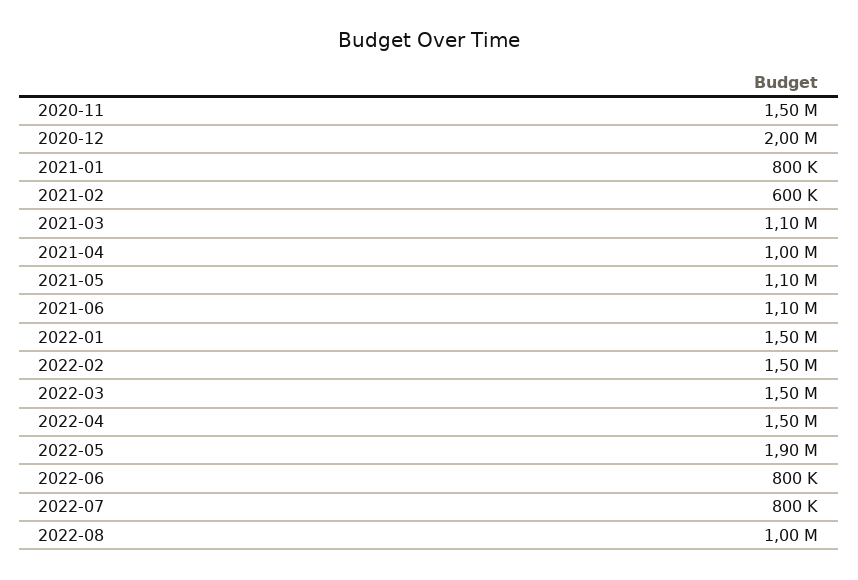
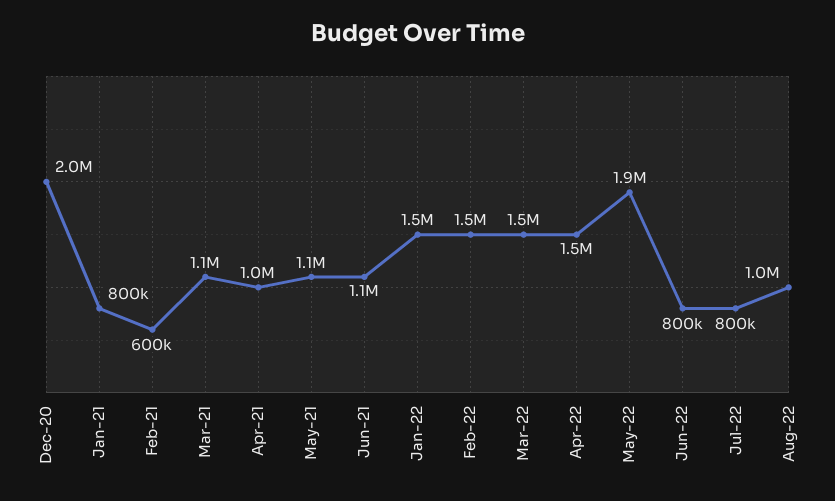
2020-11: 1500000 -> none

